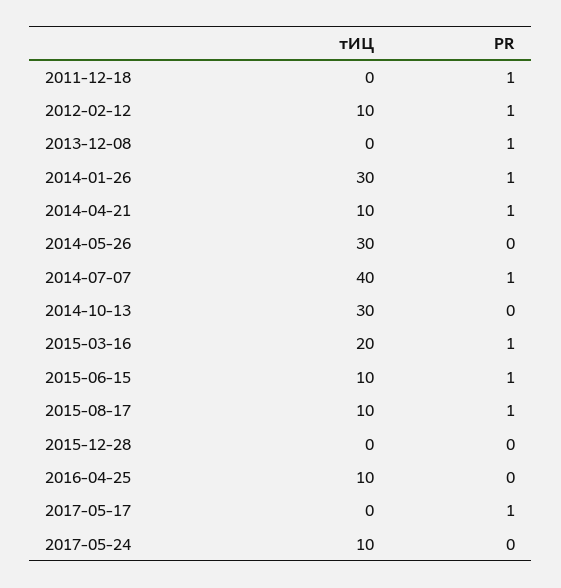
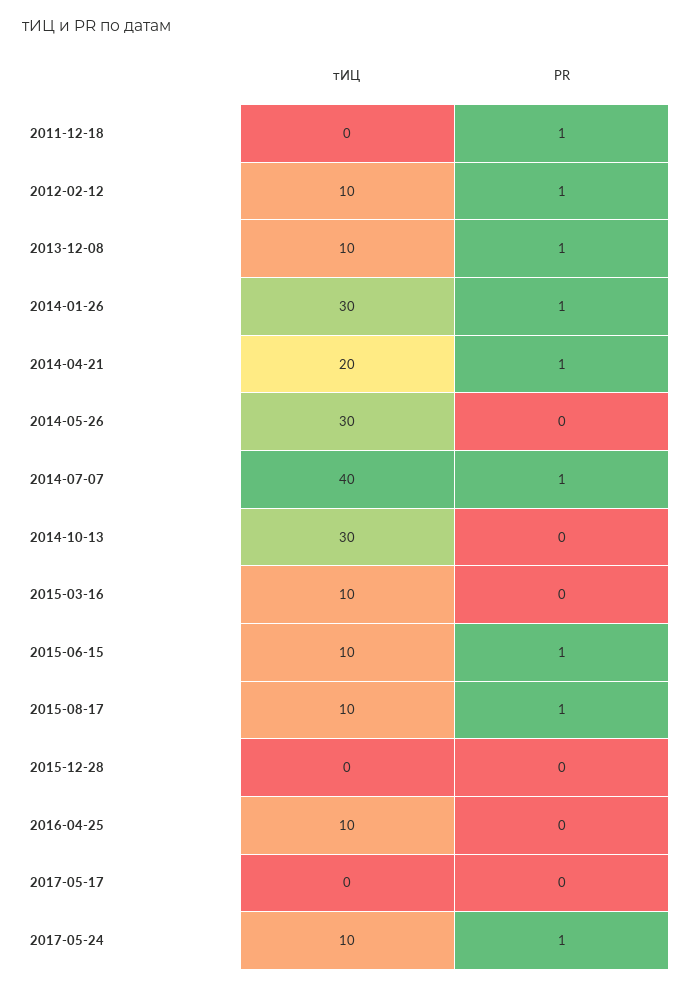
тИЦ, 2013-12-08: 0 -> 10
тИЦ, 2014-04-21: 10 -> 20
тИЦ, 2015-03-16: 20 -> 10
PR, 2015-03-16: 1 -> 0
PR, 2017-05-17: 1 -> 0
PR, 2017-05-24: 0 -> 1

